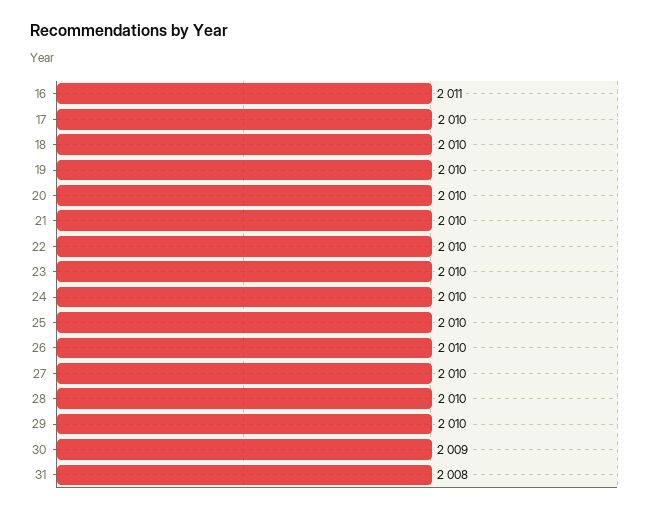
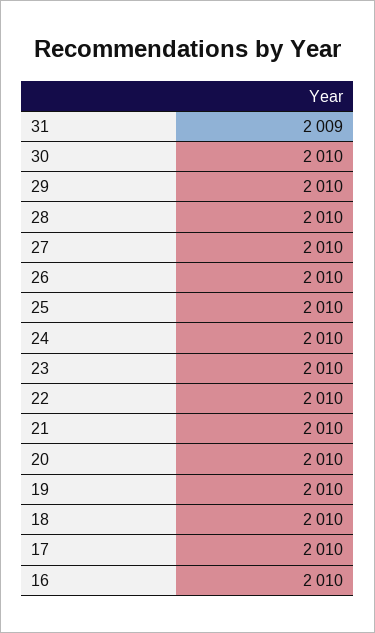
16: 2011 -> 2010
30: 2009 -> 2010
31: 2008 -> 2009

